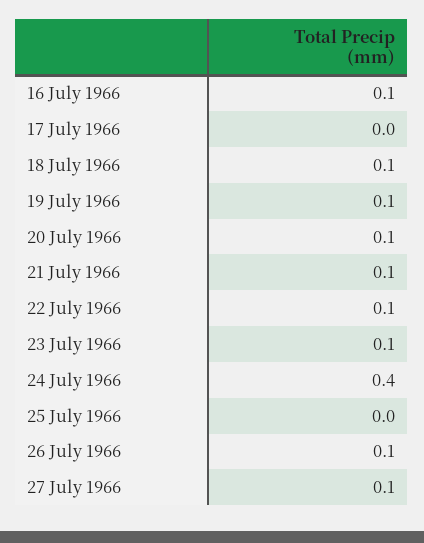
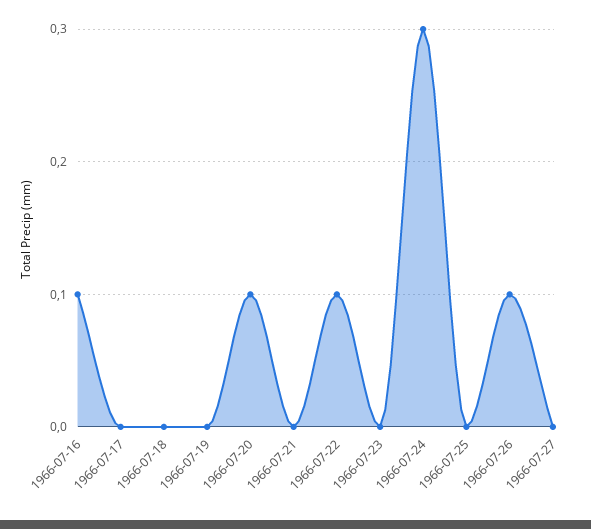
18 July 1966: 0.1 -> 0
19 July 1966: 0.1 -> 0
21 July 1966: 0.1 -> 0
23 July 1966: 0.1 -> 0
24 July 1966: 0.4 -> 0.3
27 July 1966: 0.1 -> 0

